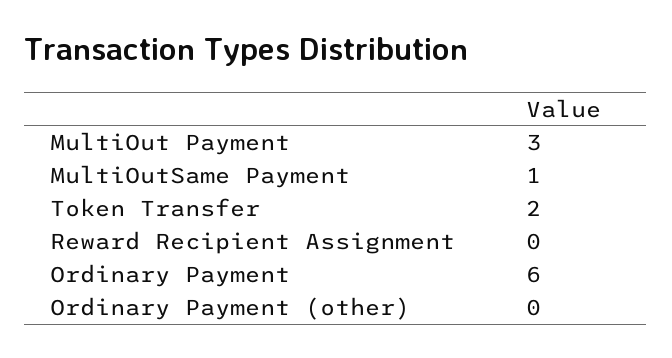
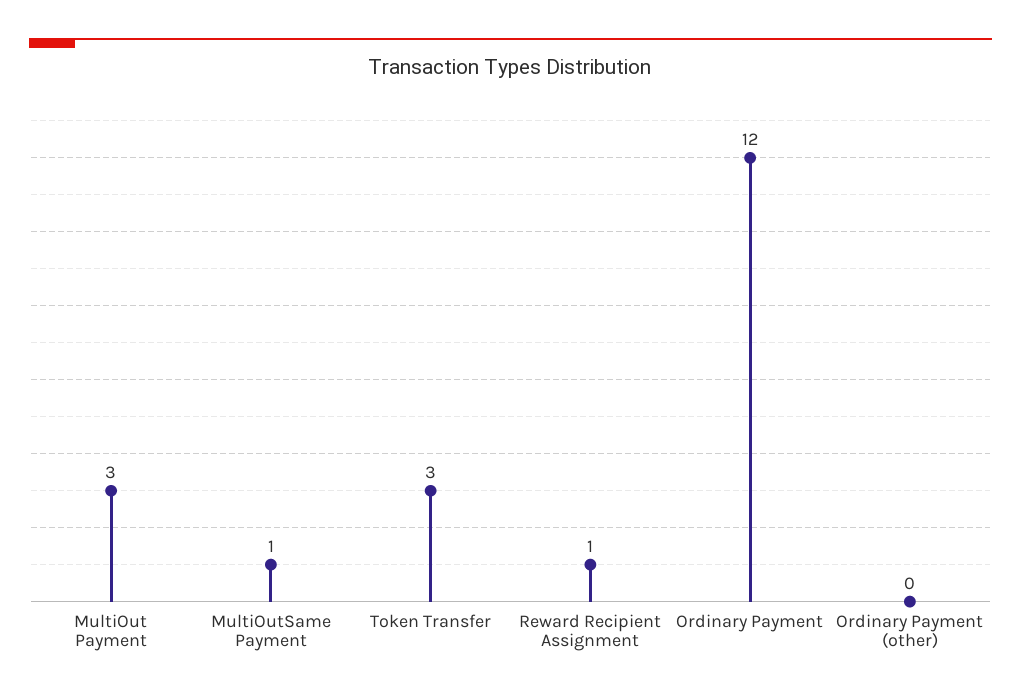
Token Transfer: 2 -> 3
Reward Recipient Assignment: 0 -> 1
Ordinary Payment: 6 -> 12

